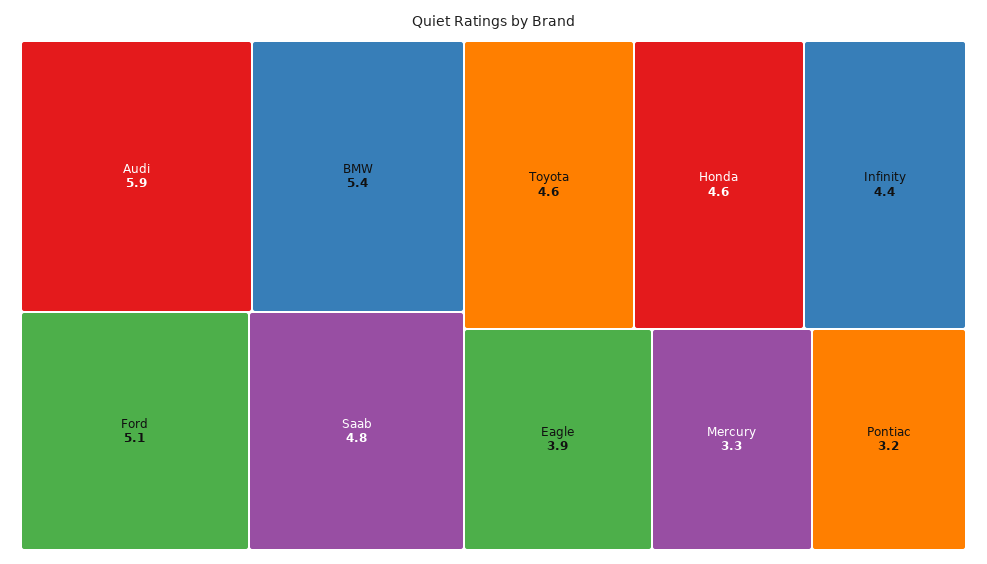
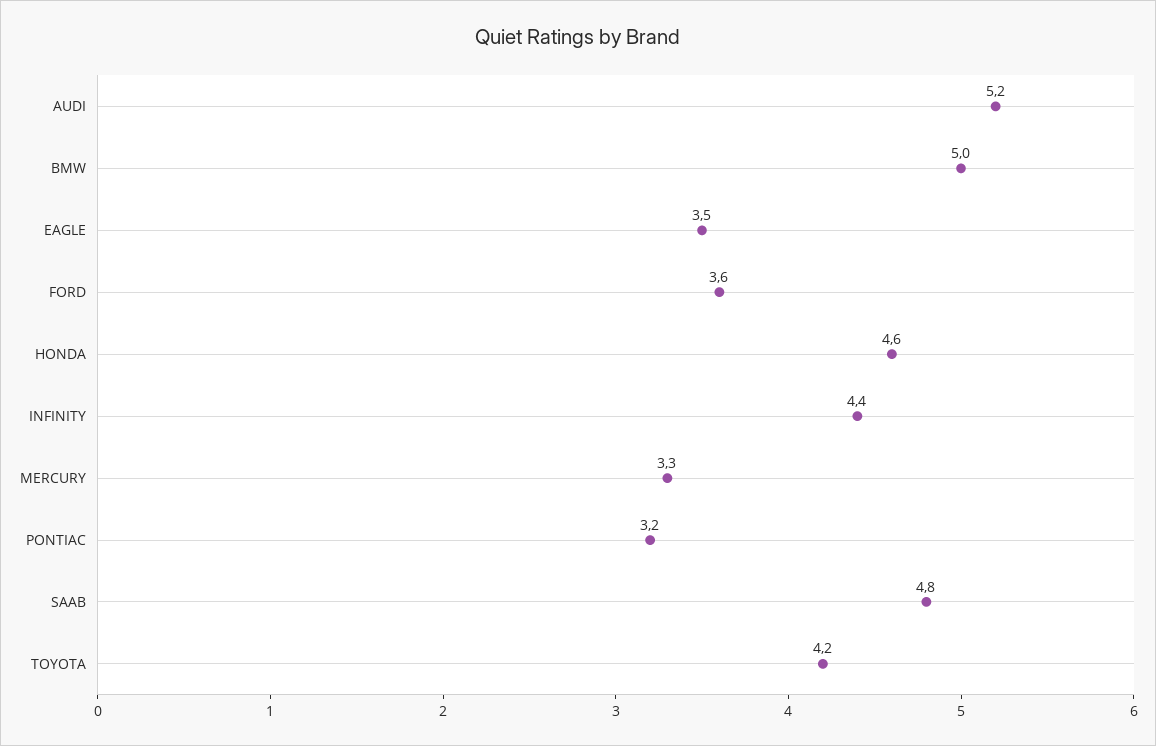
Audi: 5.9 -> 5.2
BMW: 5.4 -> 5
Ford: 5.1 -> 3.6
Toyota: 4.6 -> 4.2
Eagle: 3.9 -> 3.5

